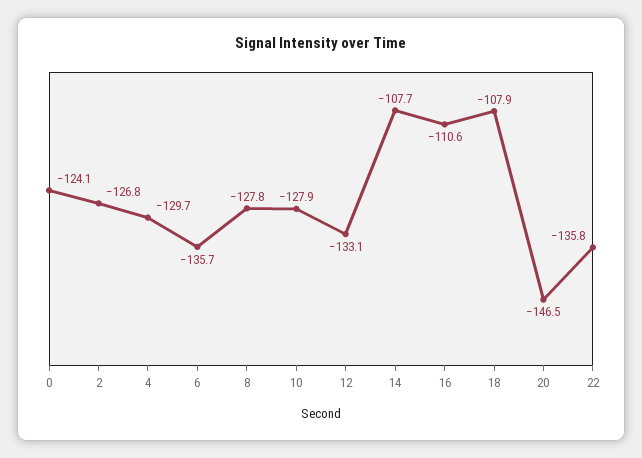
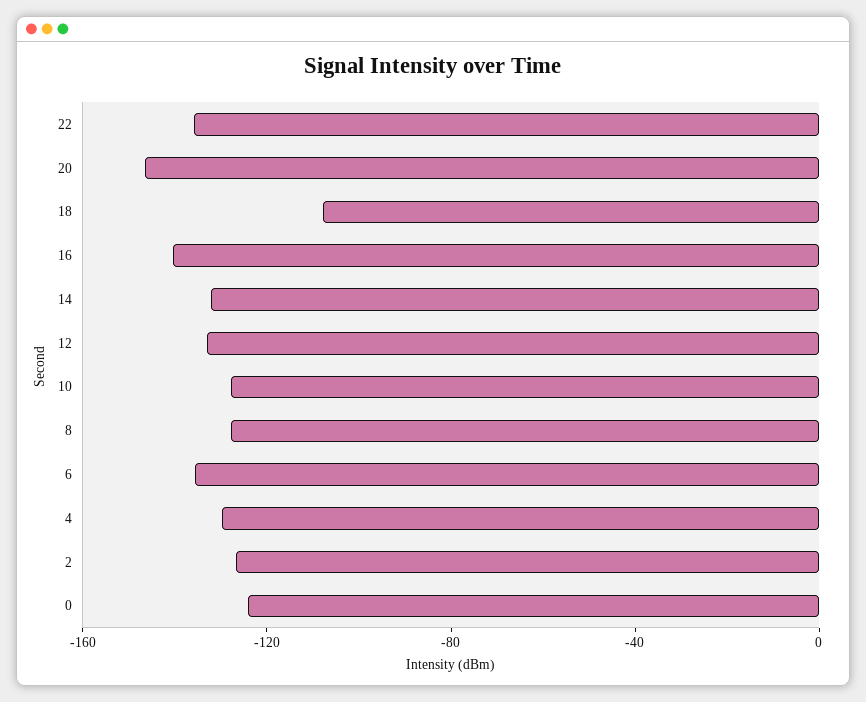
14: -107.7 -> -130
16: -110.6 -> -140

